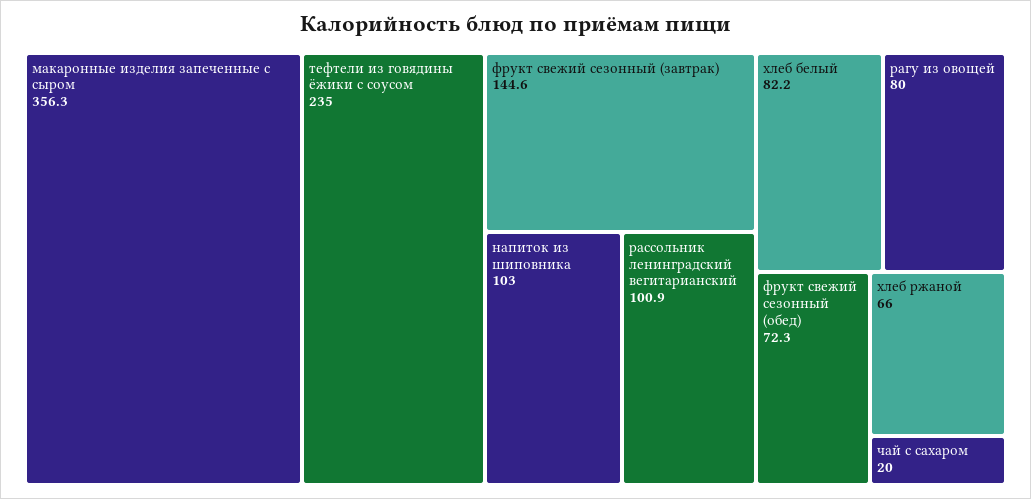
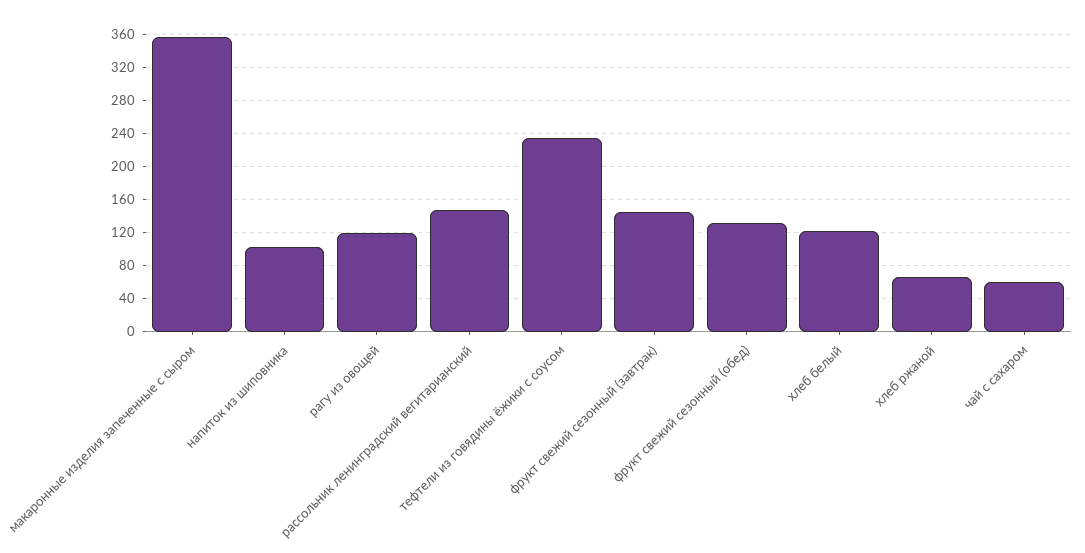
рассольник ленинградский вегитарианский: 100.9 -> 150
хлеб белый: 82.2 -> 120
рагу из овощей: 80 -> 120
фрукт свежий сезонный (обед): 72.3 -> 130
чай с сахаром: 20 -> 60

